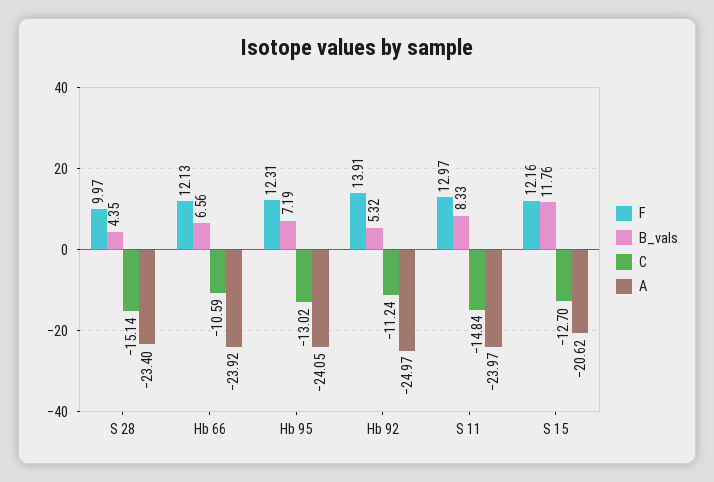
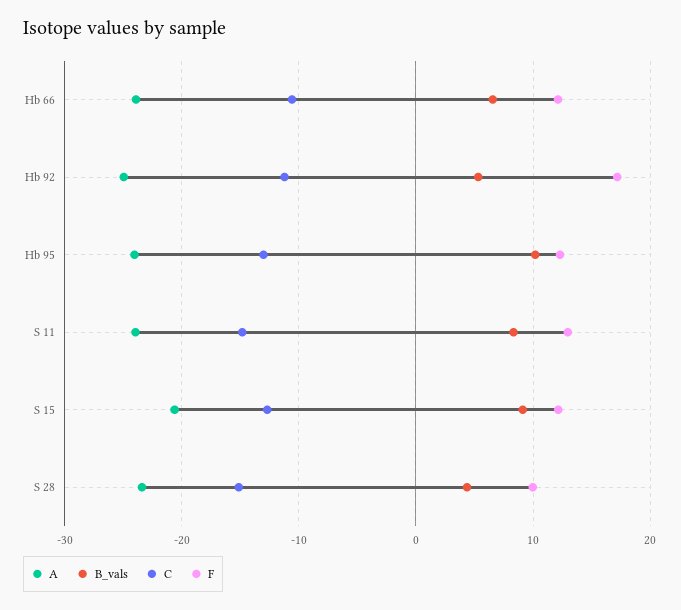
B_vals, Hb 95: 7.19 -> 10
F, Hb 92: 13.91 -> 17
B_vals, S 15: 11.76 -> 9

